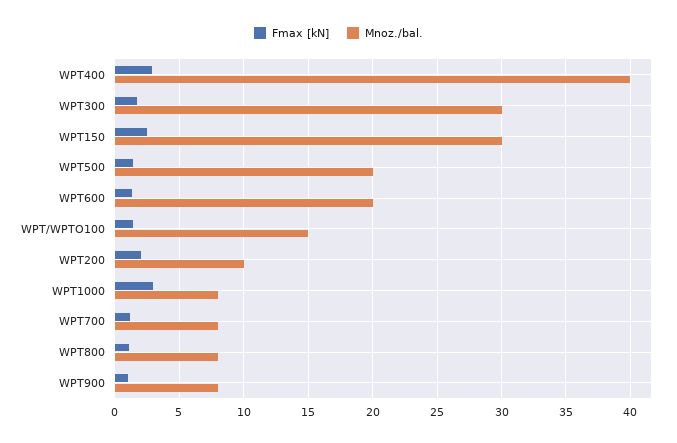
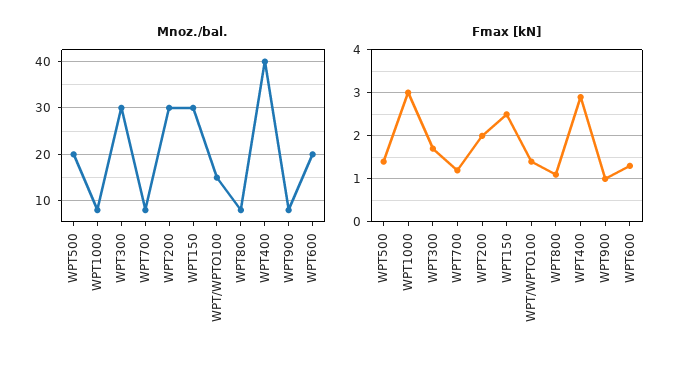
Mnoz./bal., WPT200: 10 -> 30

